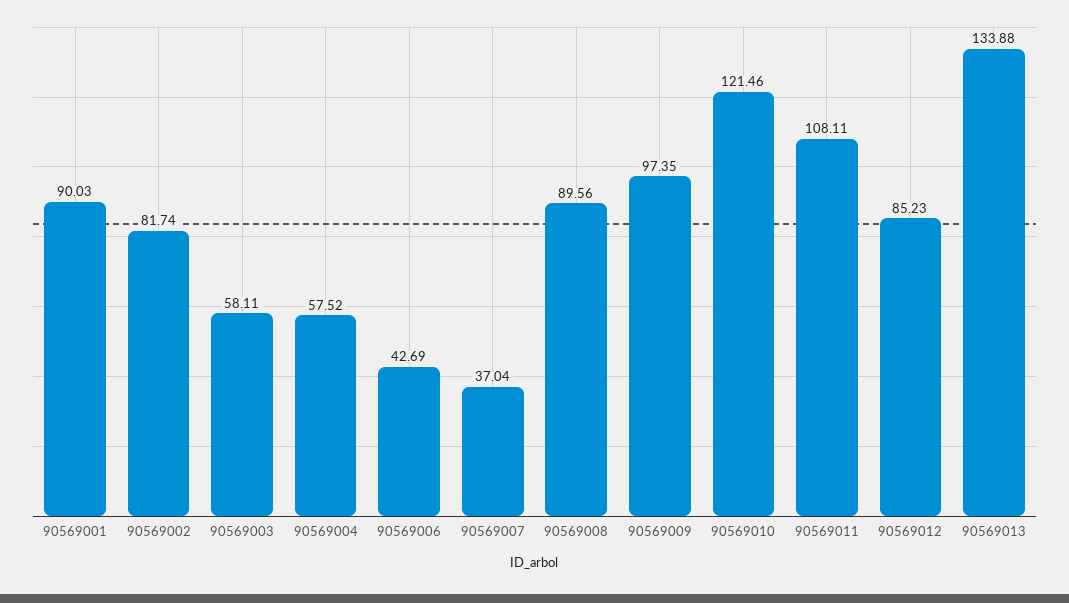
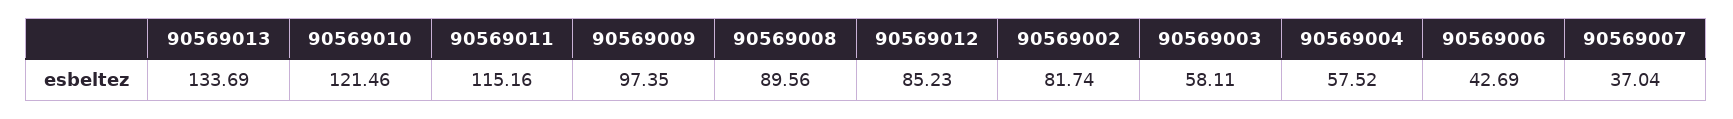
90569001: 90.03 -> none
90569011: 108.11 -> 115.16
90569013: 133.88 -> 133.69

